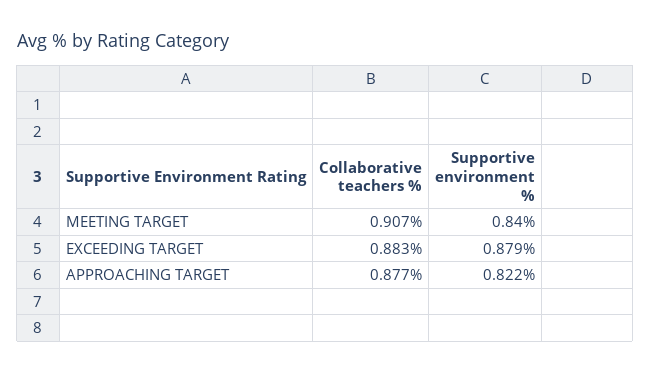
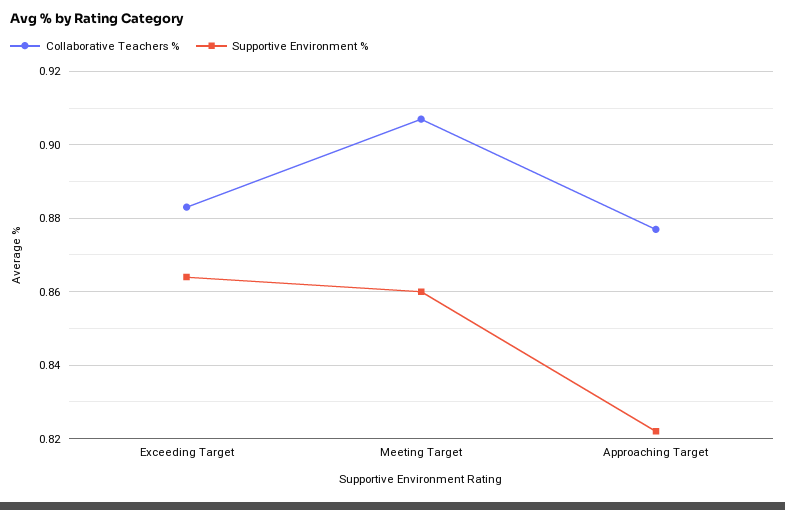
Supportive environment %, MEETING TARGET: 0.84 -> 0.86
Supportive environment %, EXCEEDING TARGET: 0.879 -> 0.865

